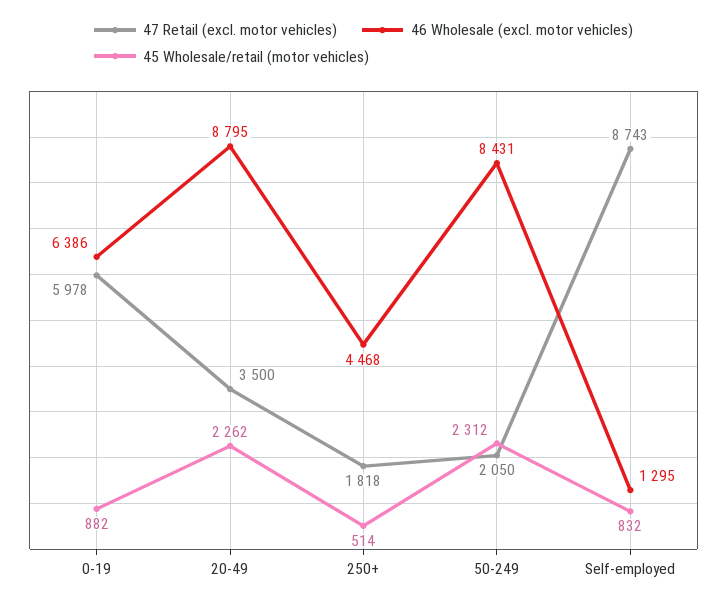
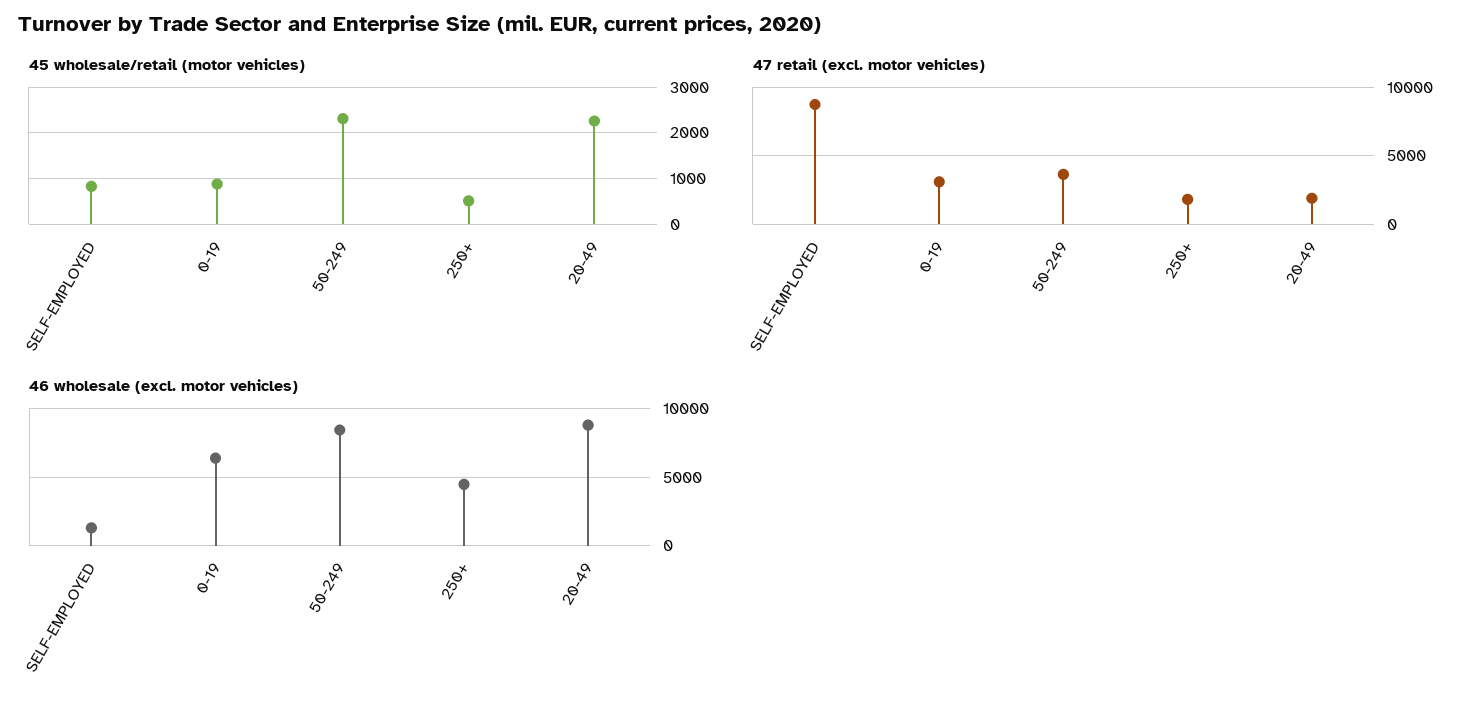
47 Retail (excl. motor vehicles), 0-19: 5978 -> 3000
47 Retail (excl. motor vehicles), 20-49: 3500 -> 2000
47 Retail (excl. motor vehicles), 50-249: 2050 -> 3500

